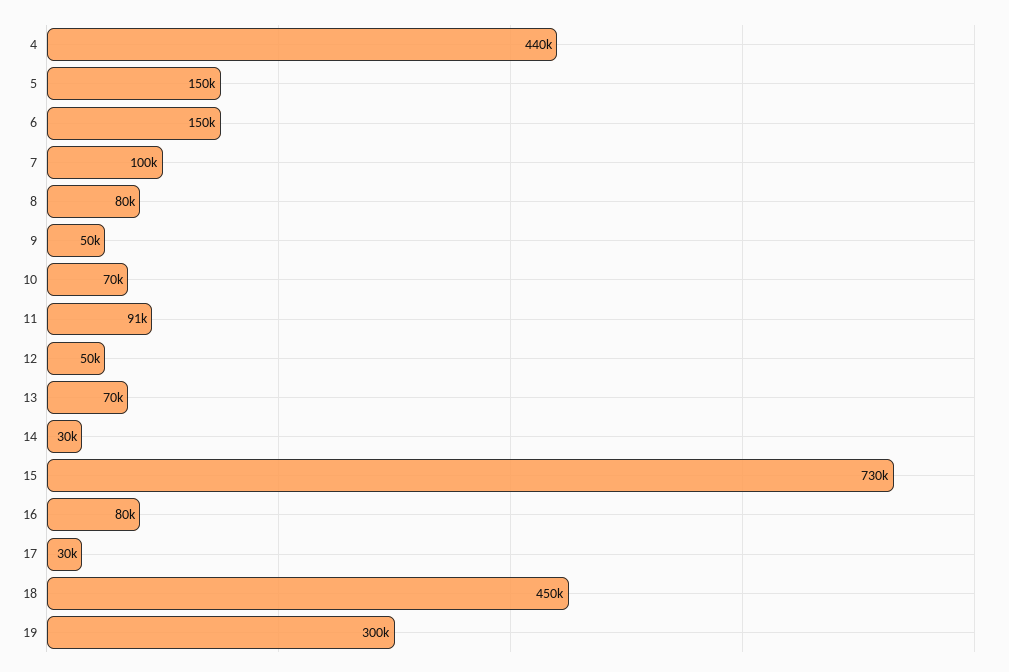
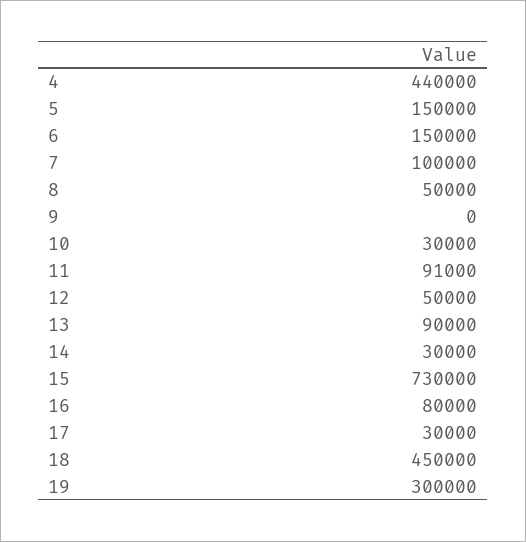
8: 80000 -> 50000
9: 50000 -> 0
10: 70000 -> 30000
13: 70000 -> 90000

